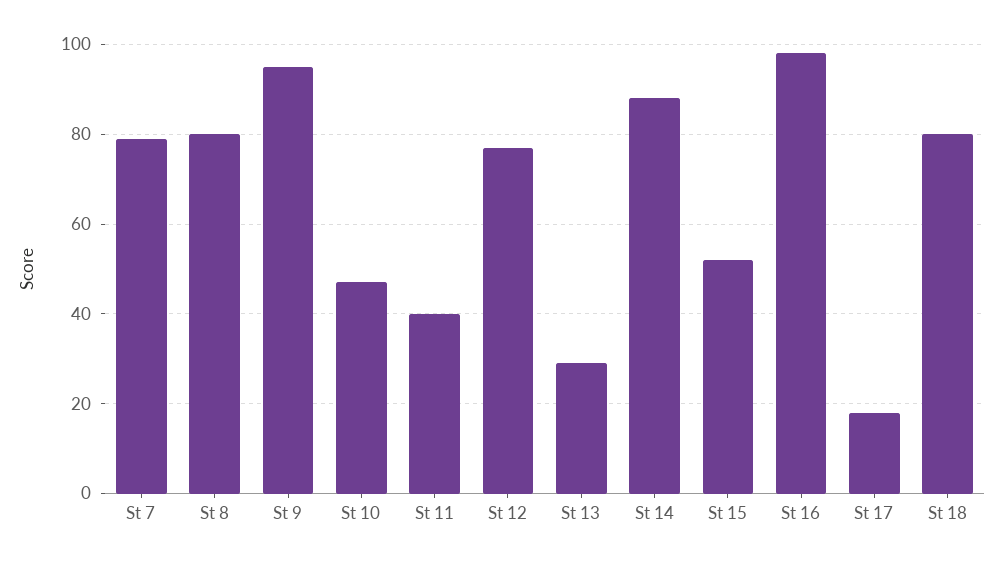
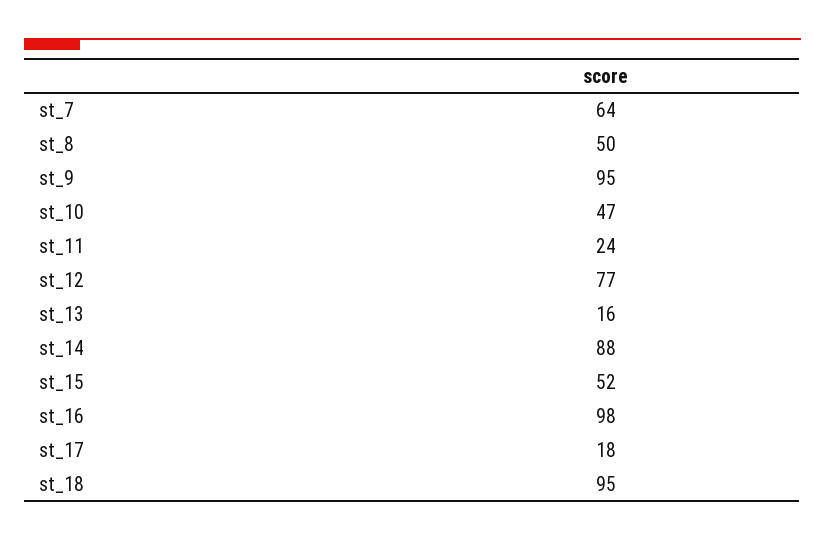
St 7: 80 -> 64
St 8: 80 -> 50
St 11: 40 -> 24
St 13: 30 -> 16
St 18: 80 -> 95

